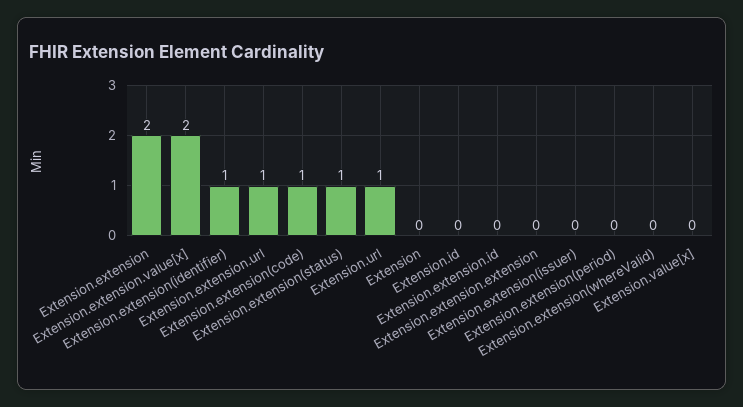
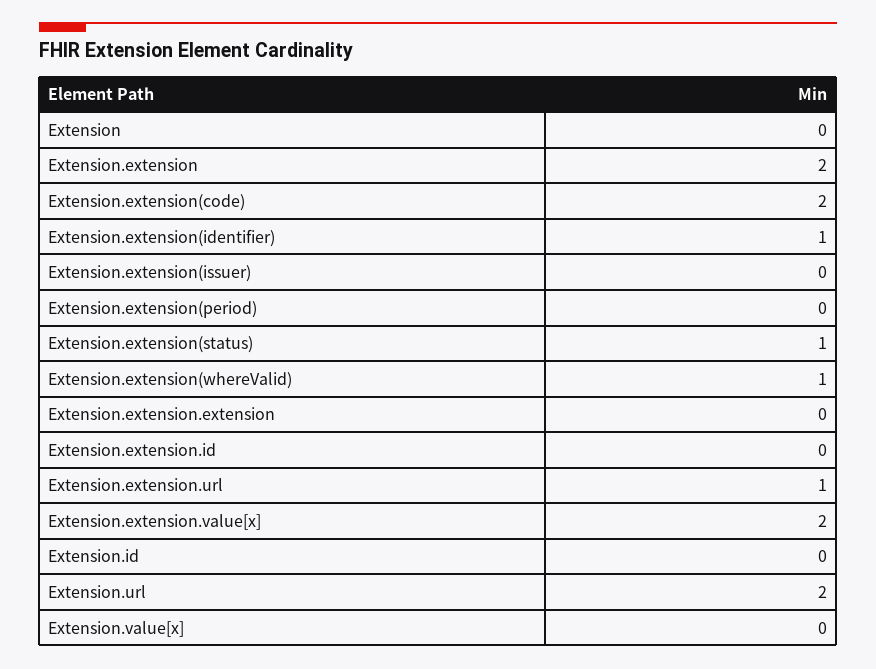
Extension.extension(code): 1 -> 2
Extension.url: 1 -> 2
Extension.extension(whereValid): 0 -> 1

